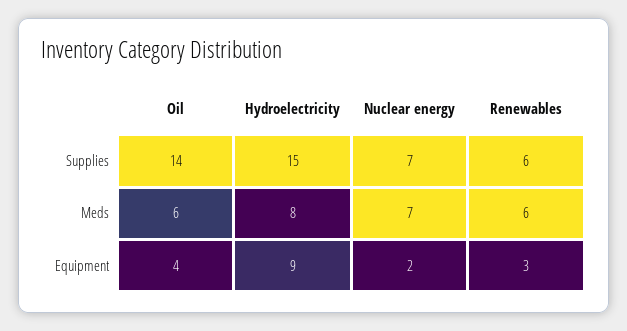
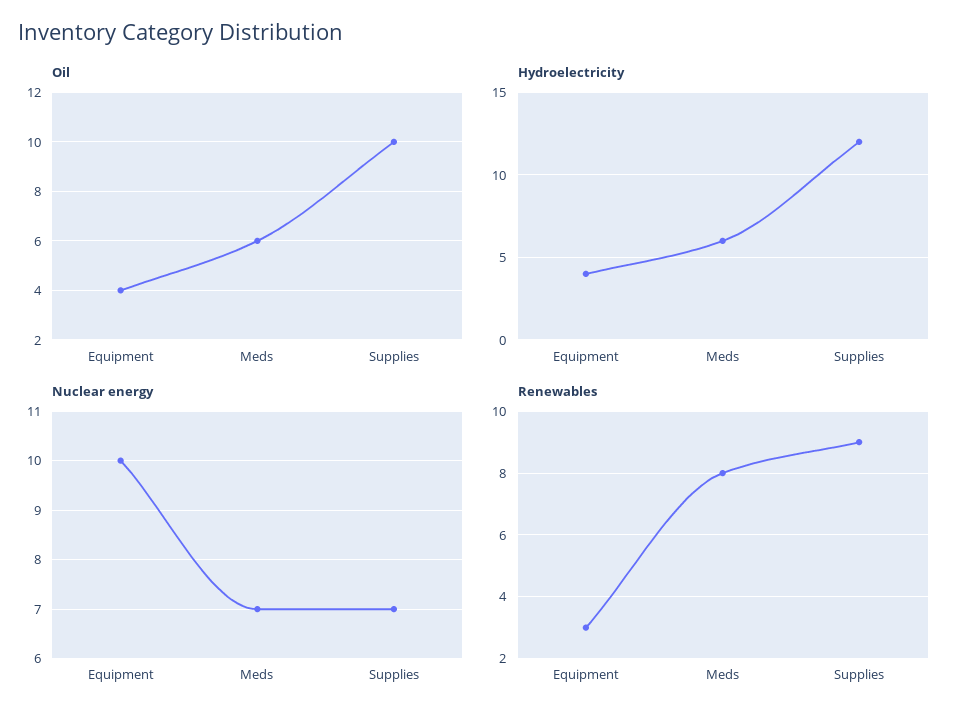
Oil, Supplies: 14 -> 10
Hydroelectricity, Supplies: 15 -> 12
Renewables, Supplies: 6 -> 9
Hydroelectricity, Meds: 8 -> 6
Renewables, Meds: 6 -> 8
Hydroelectricity, Equipment: 9 -> 4
Nuclear energy, Equipment: 2 -> 10

